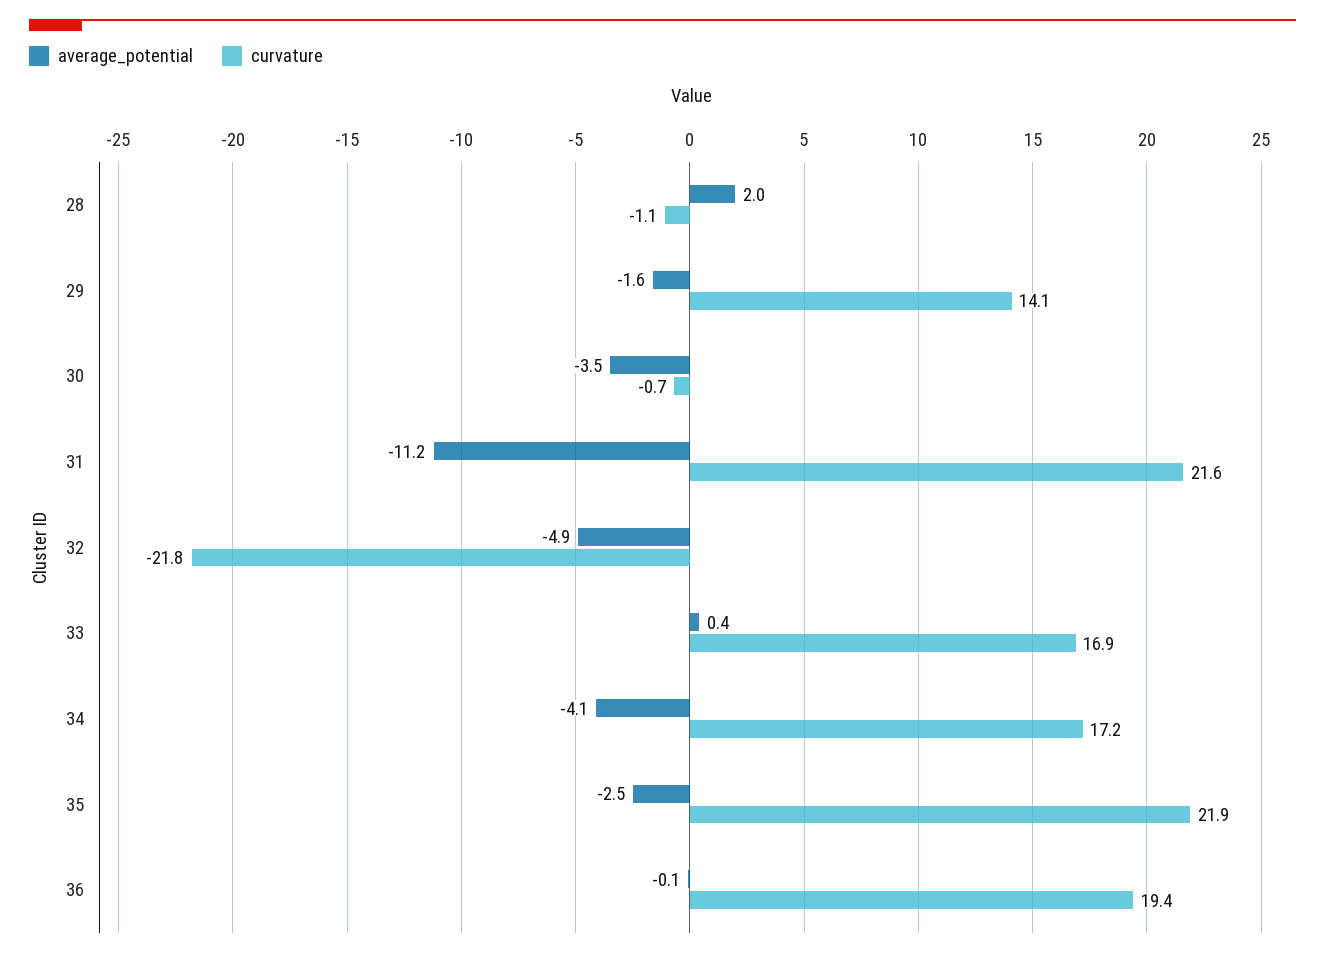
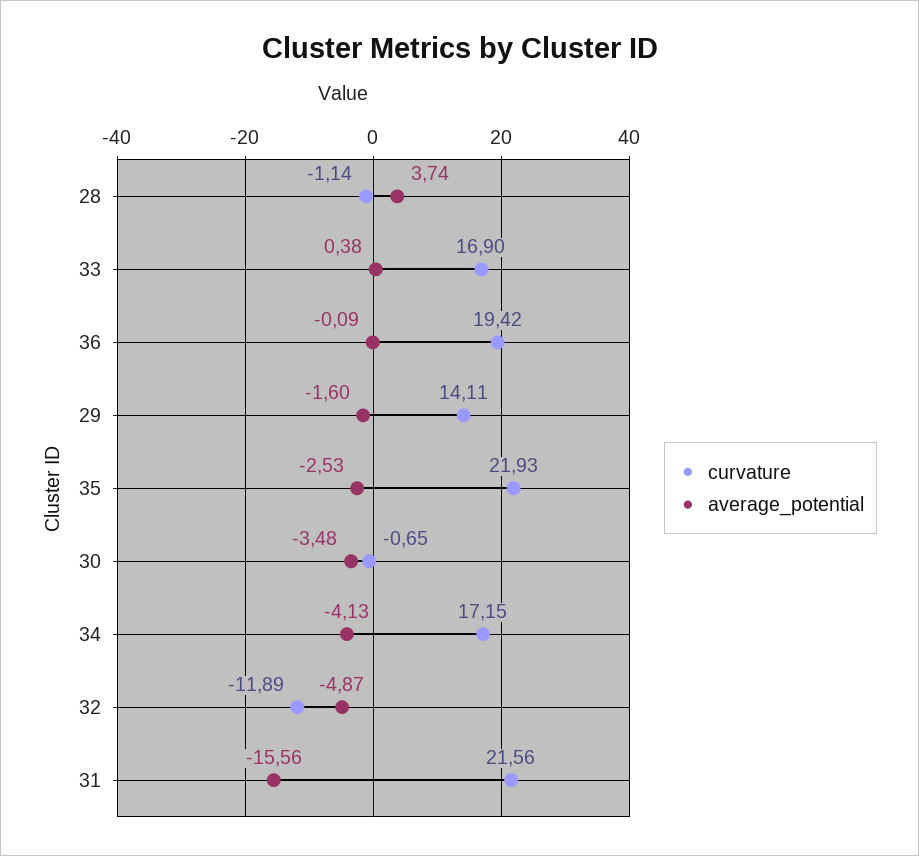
average_potential, 28: 2 -> 3.74
average_potential, 31: -11.2 -> -15.56
curvature, 32: -21.8 -> -11.89

